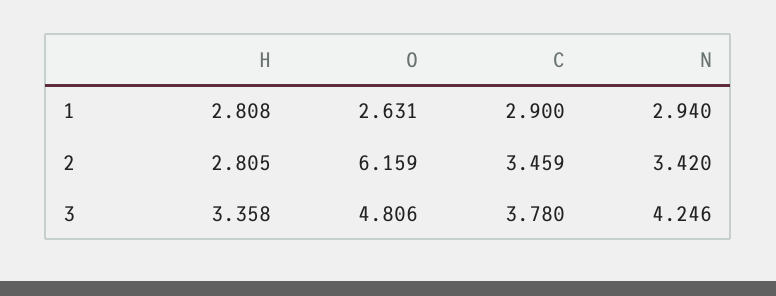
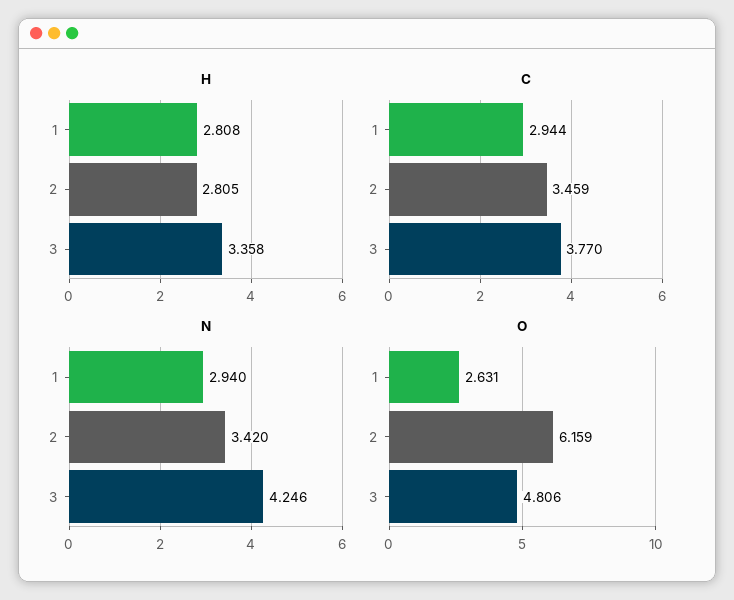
C, 1: 2.9 -> 2.944
C, 3: 3.78 -> 3.77

